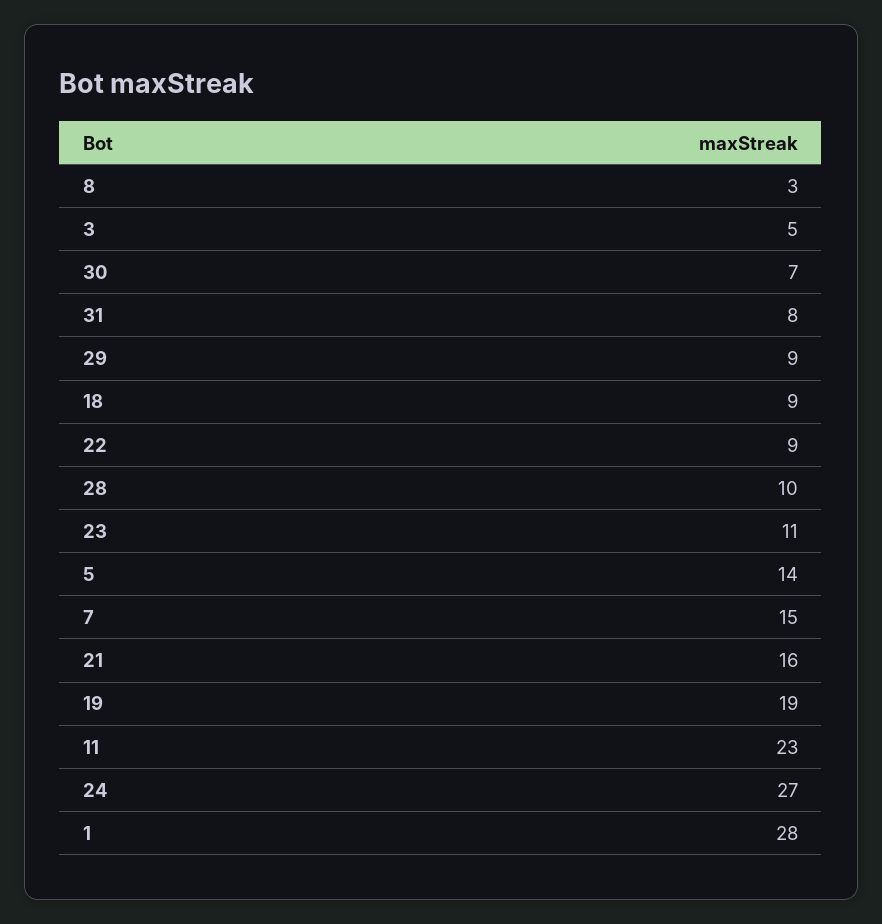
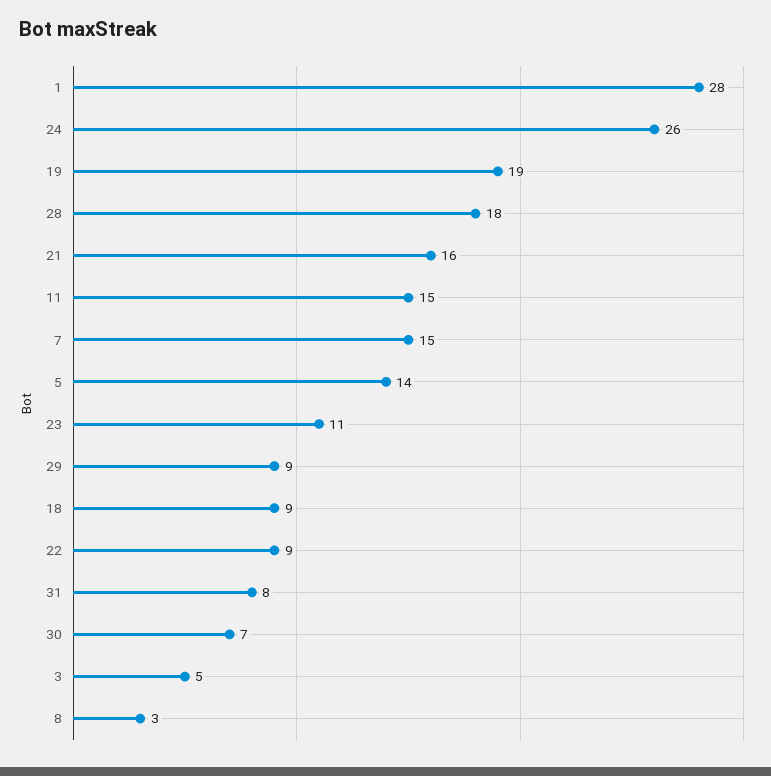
28: 10 -> 18
11: 23 -> 15
24: 27 -> 26

